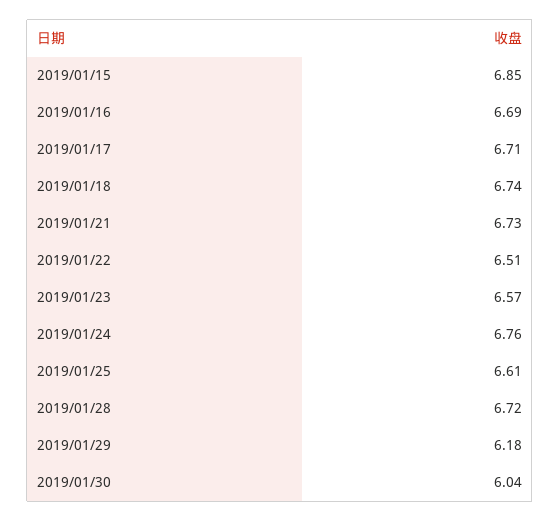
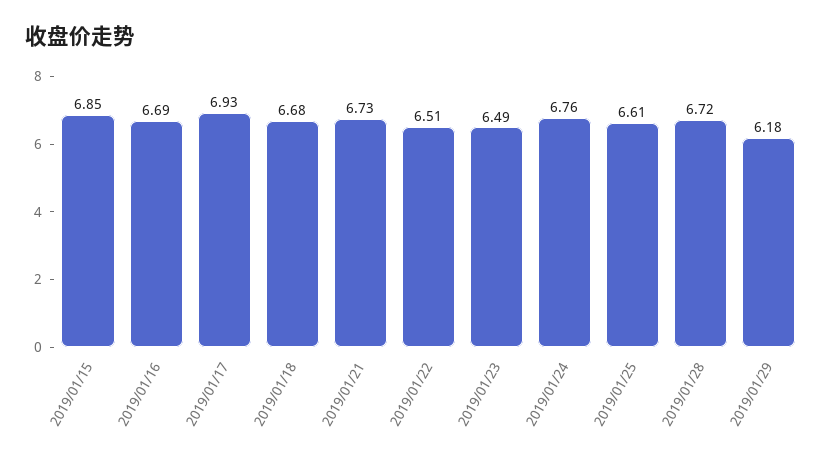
2019/01/17: 6.71 -> 6.93
2019/01/18: 6.74 -> 6.68
2019/01/23: 6.57 -> 6.49
2019/01/30: 6.04 -> none

